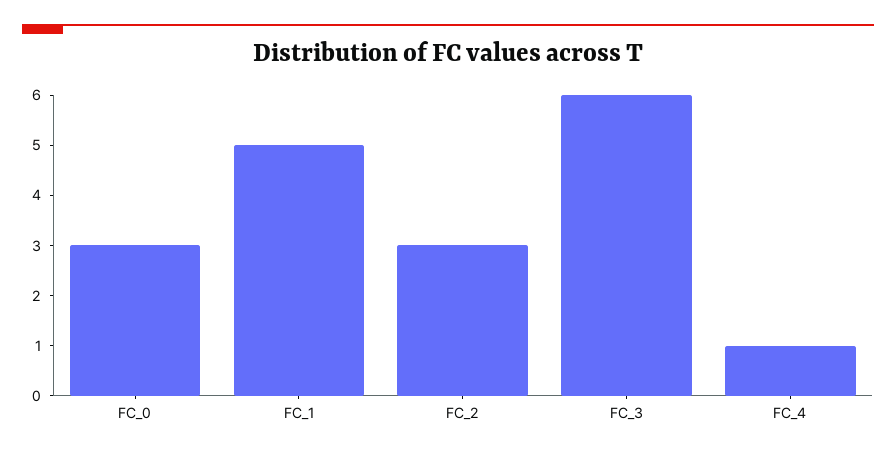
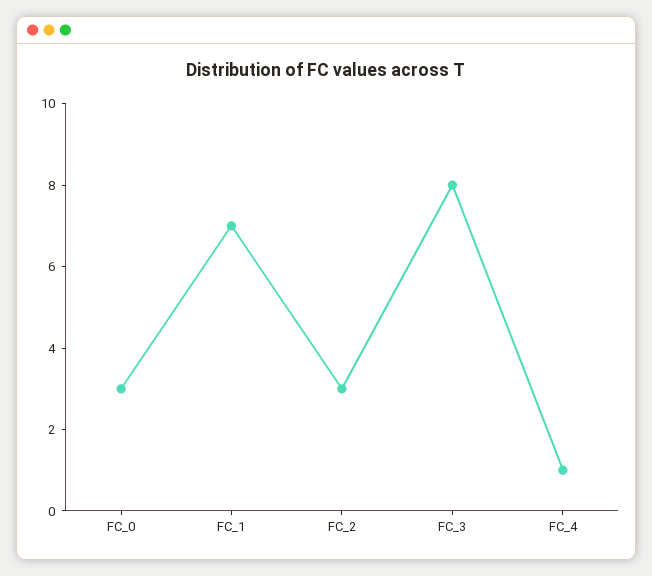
FC_1: 5 -> 7
FC_3: 6 -> 8

